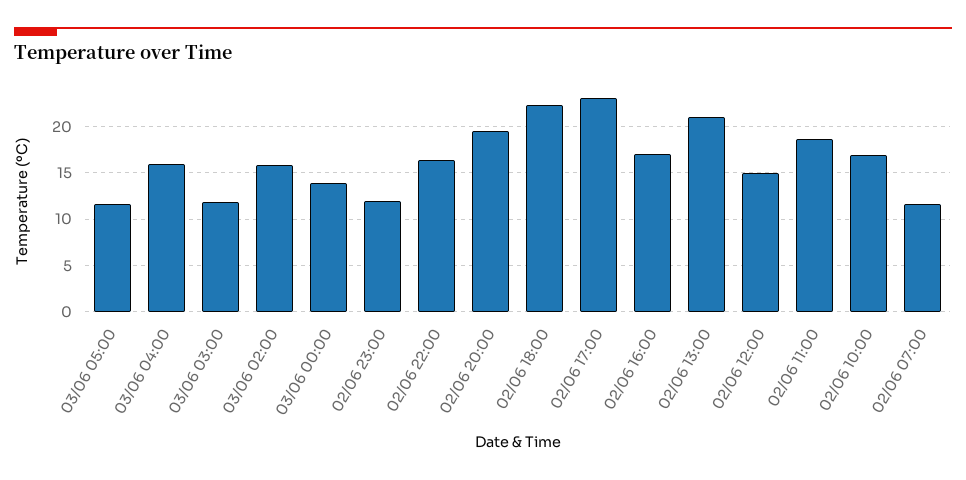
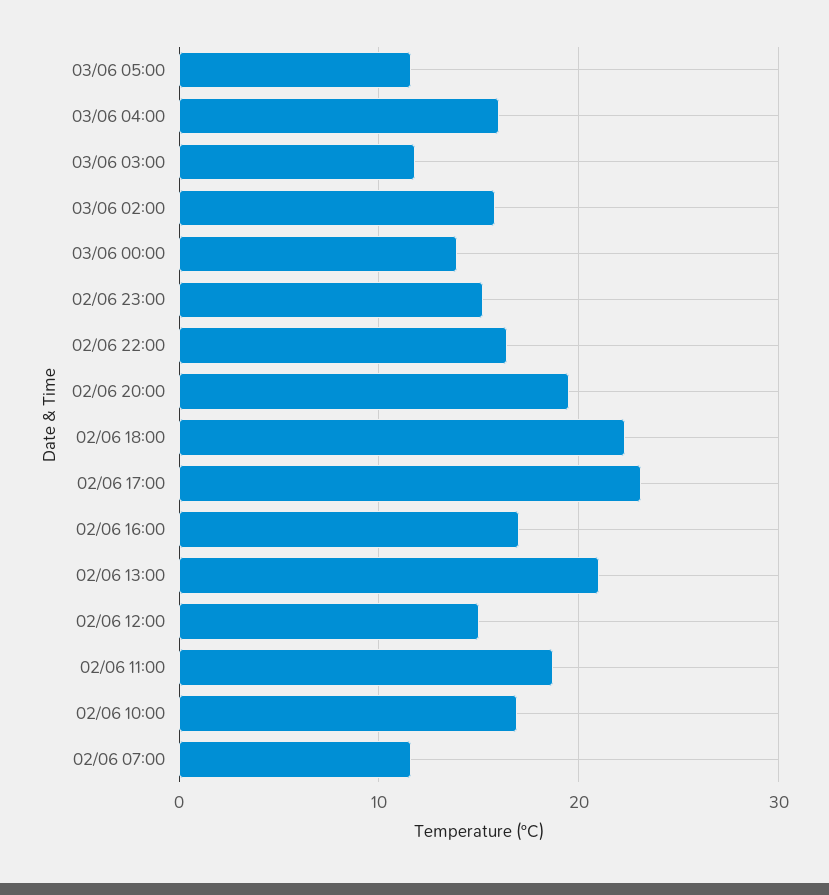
02/06 23:00: 12 -> 15

